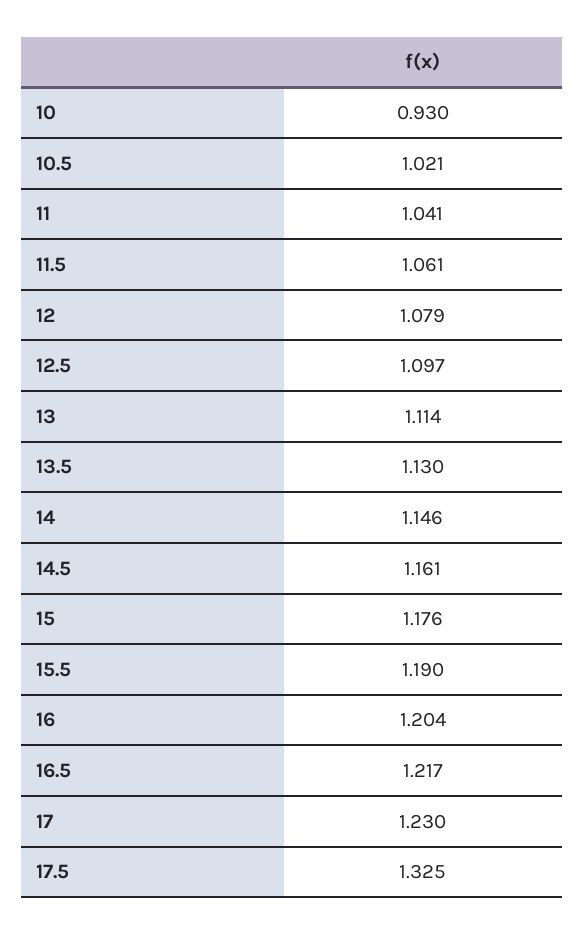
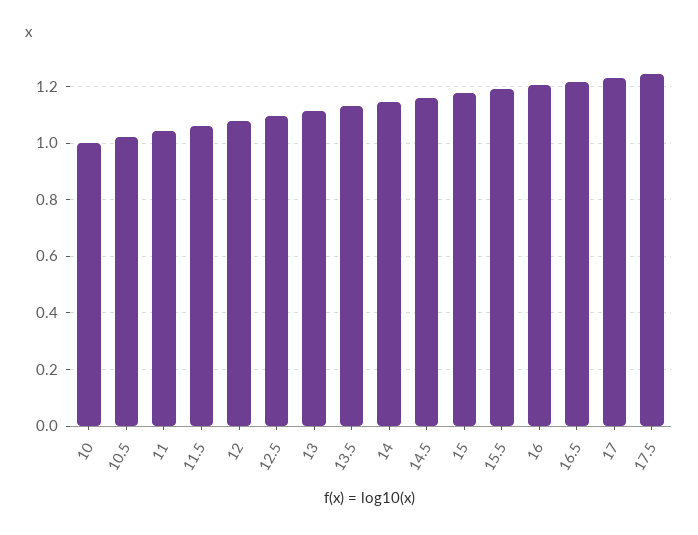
10: 0.93 -> 1
17.5: 1.325 -> 1.25

